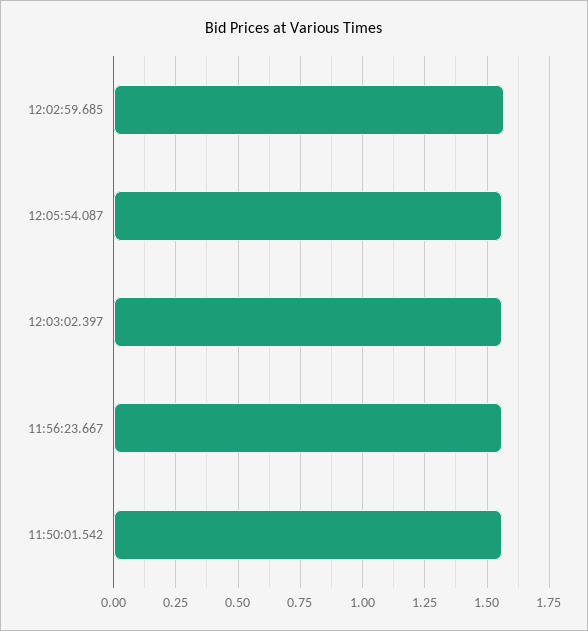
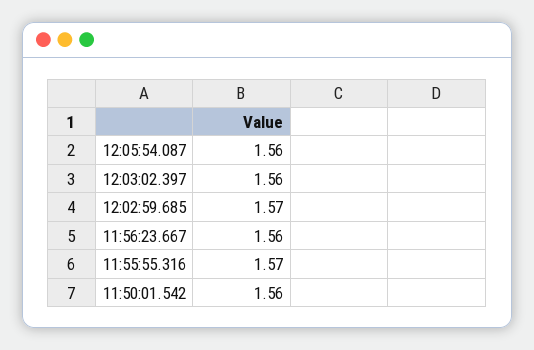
11:55:55.316: none -> 1.57

